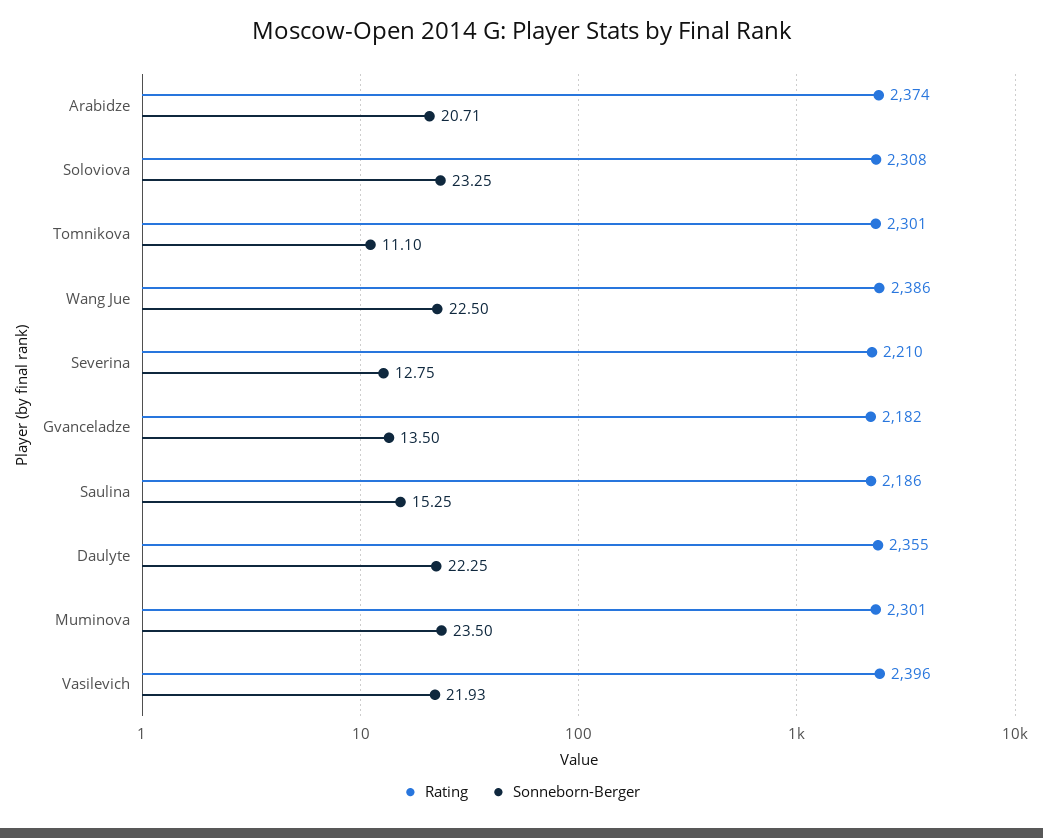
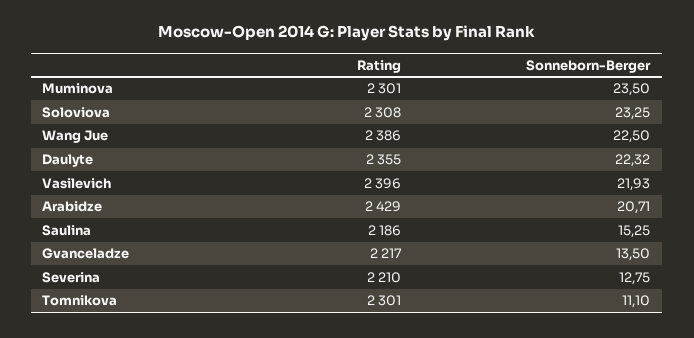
Rating, Arabidze: 2374 -> 2429
Rating, Gvanceladze: 2182 -> 2217
Sonneborn-Berger, Daulyte: 22.25 -> 22.32

